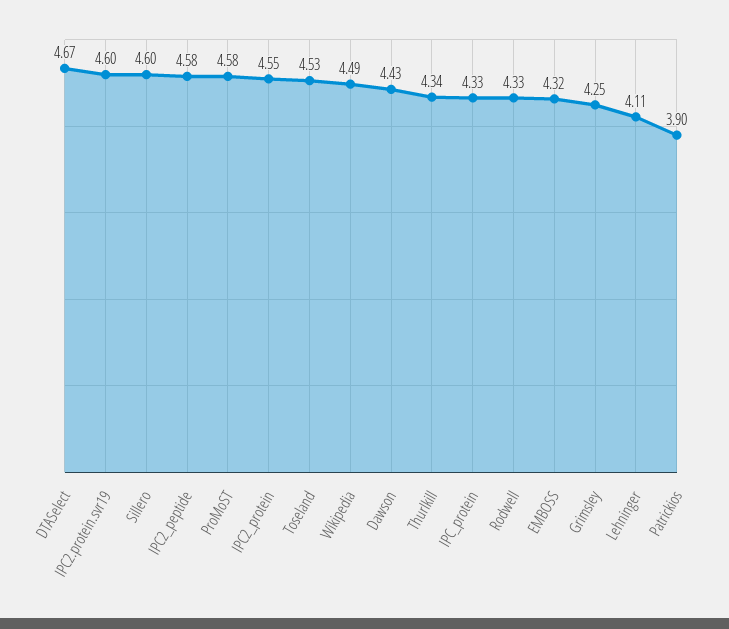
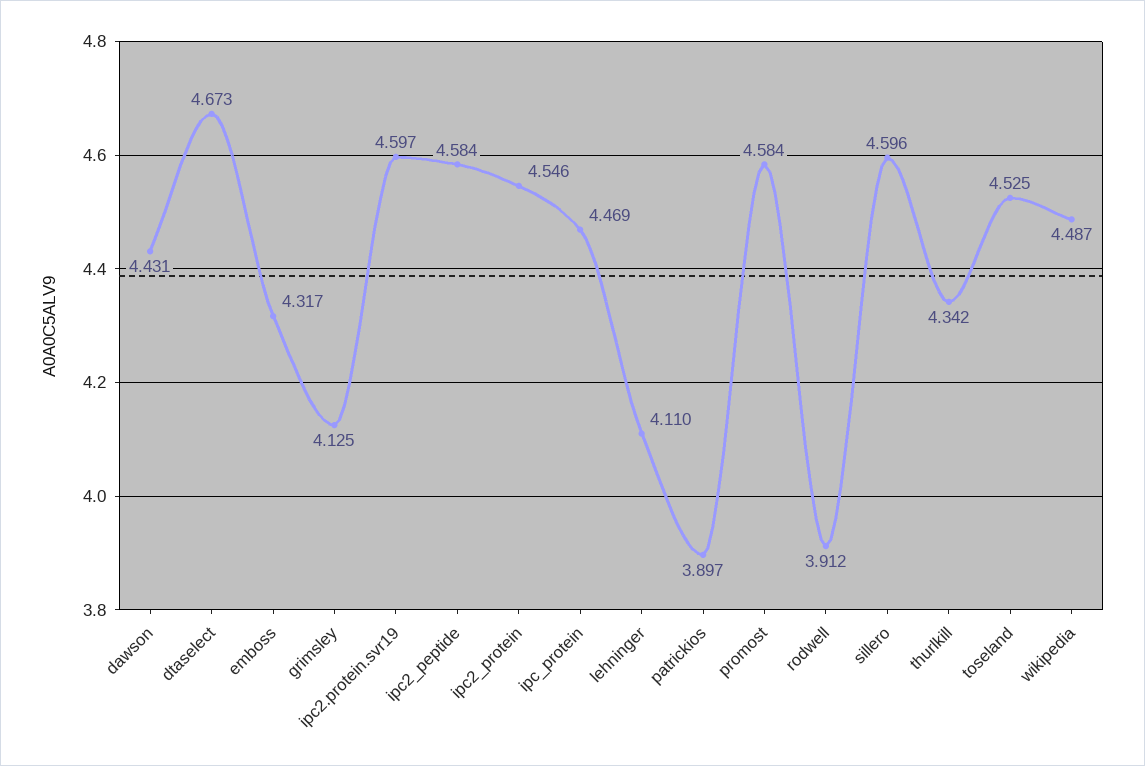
IPC_protein: 4.33 -> 4.469
Rodwell: 4.33 -> 3.912
Grimsley: 4.25 -> 4.125

